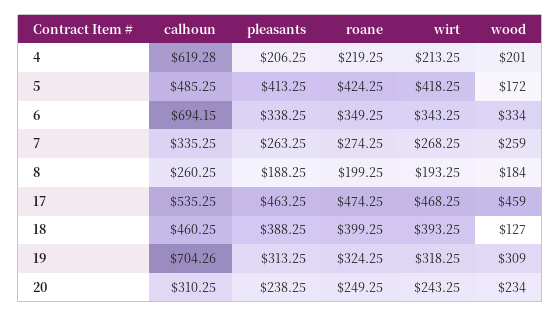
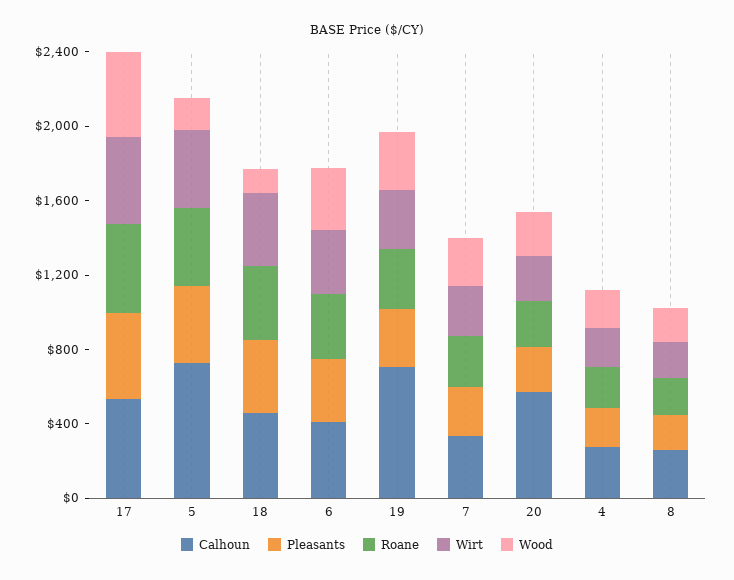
calhoun, 4: 619.28 -> 300
calhoun, 5: 485.25 -> 700
calhoun, 6: 694.15 -> 400
calhoun, 20: 310.25 -> 600

